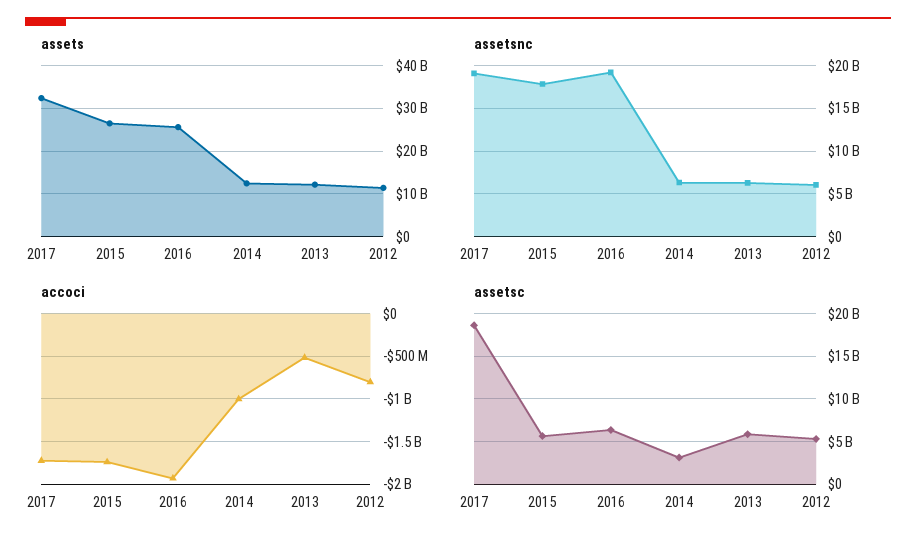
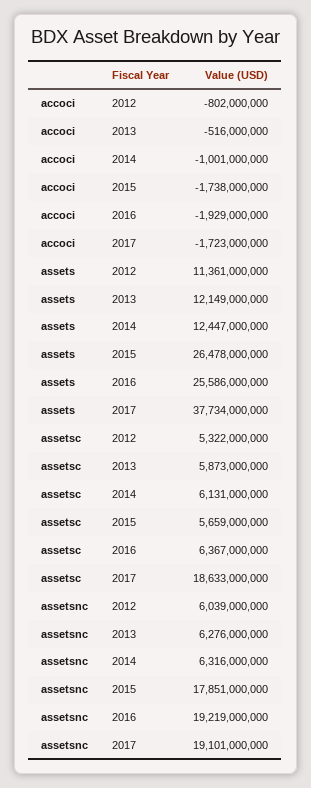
assets, 2017: 32000000000 -> 37734000000
assetsc, 2014: 3000000000 -> 6131000000

